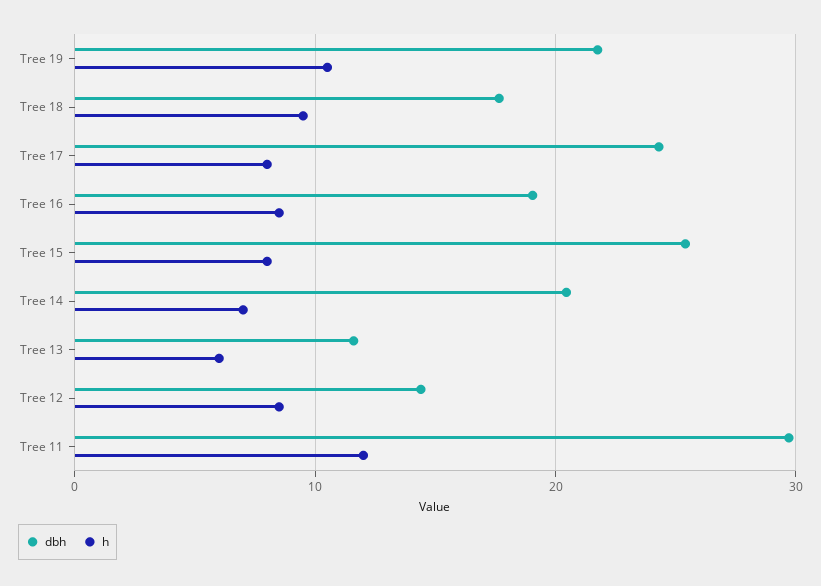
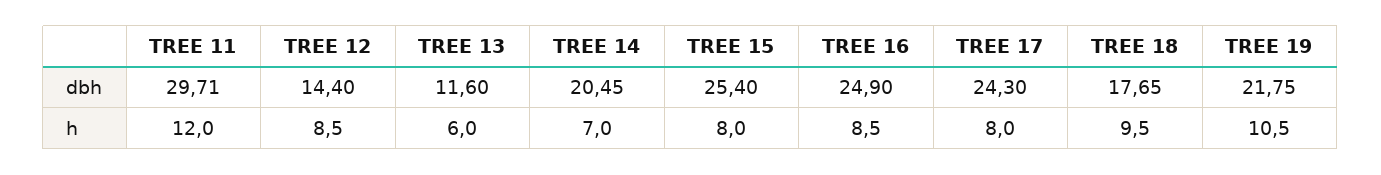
dbh, Tree 16: 19 -> 24.9

